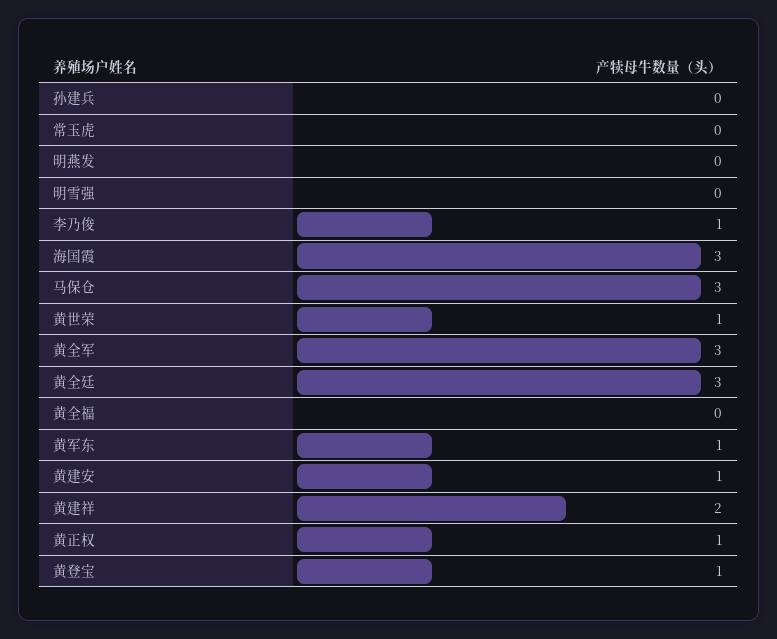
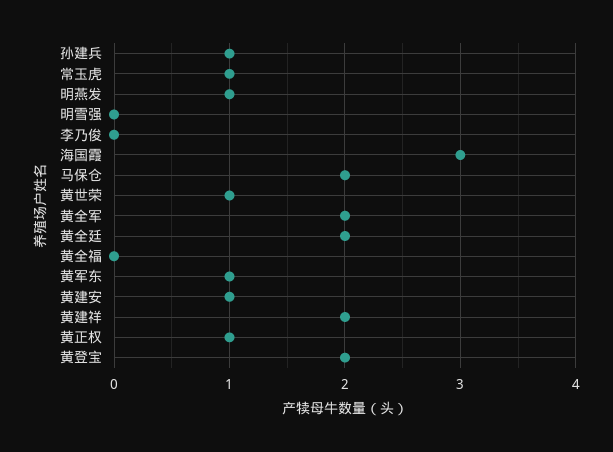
孙建兵: 0 -> 1
常玉虎: 0 -> 1
明燕发: 0 -> 1
李乃俊: 1 -> 0
马保仓: 3 -> 2
黄全军: 3 -> 2
黄全廷: 3 -> 2
黄登宝: 1 -> 2

